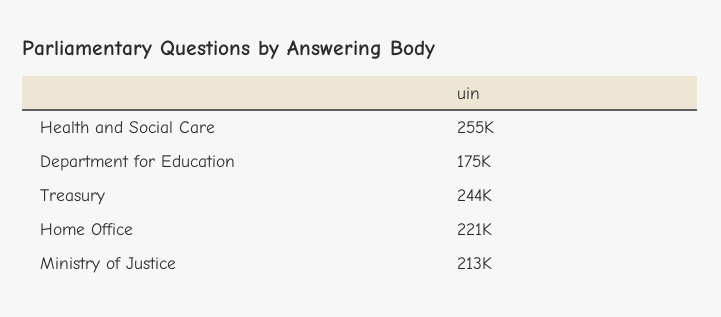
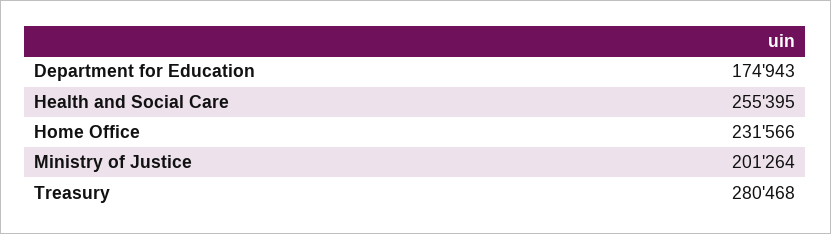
Treasury: 244000 -> 280468
Home Office: 221000 -> 231566
Ministry of Justice: 213000 -> 201264

